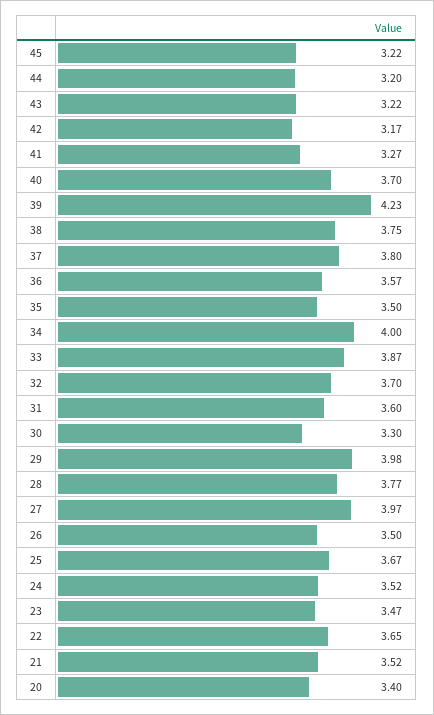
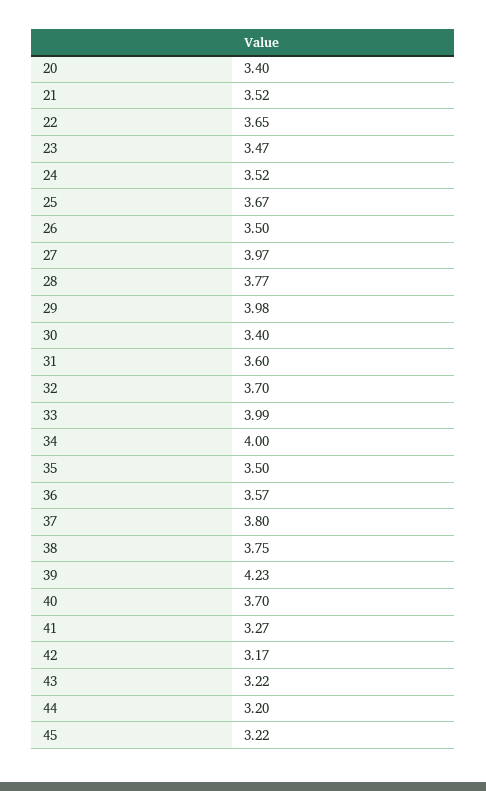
33: 3.87 -> 3.99
30: 3.3 -> 3.4

